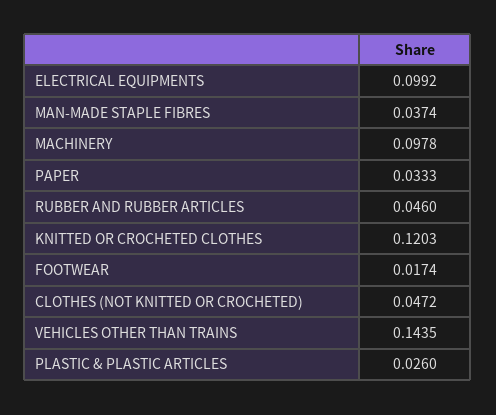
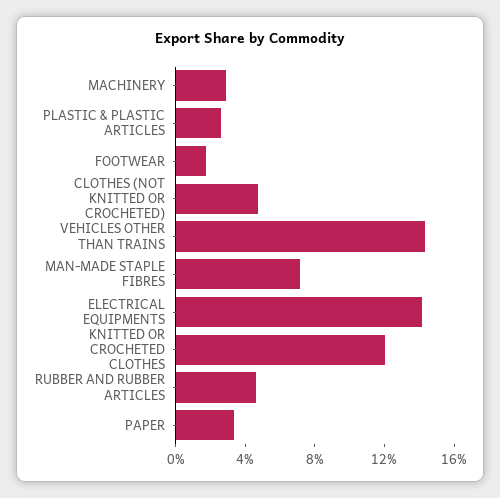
ELECTRICAL EQUIPMENTS: 0.0992 -> 0.14
MAN-MADE STAPLE FIBRES: 0.0374 -> 0.07
MACHINERY: 0.0978 -> 0.03

